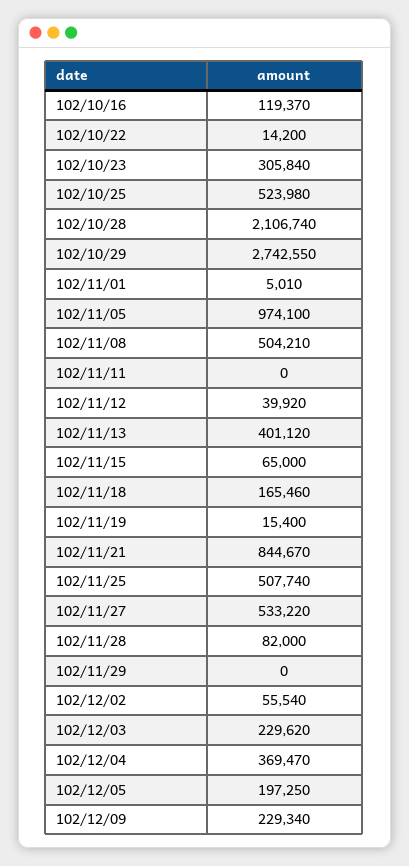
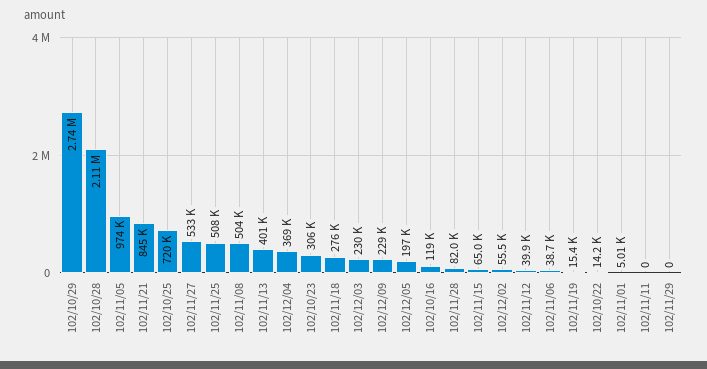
102/10/25: 523980 -> 720000
102/11/18: 165460 -> 276000
102/11/06: none -> 38700

